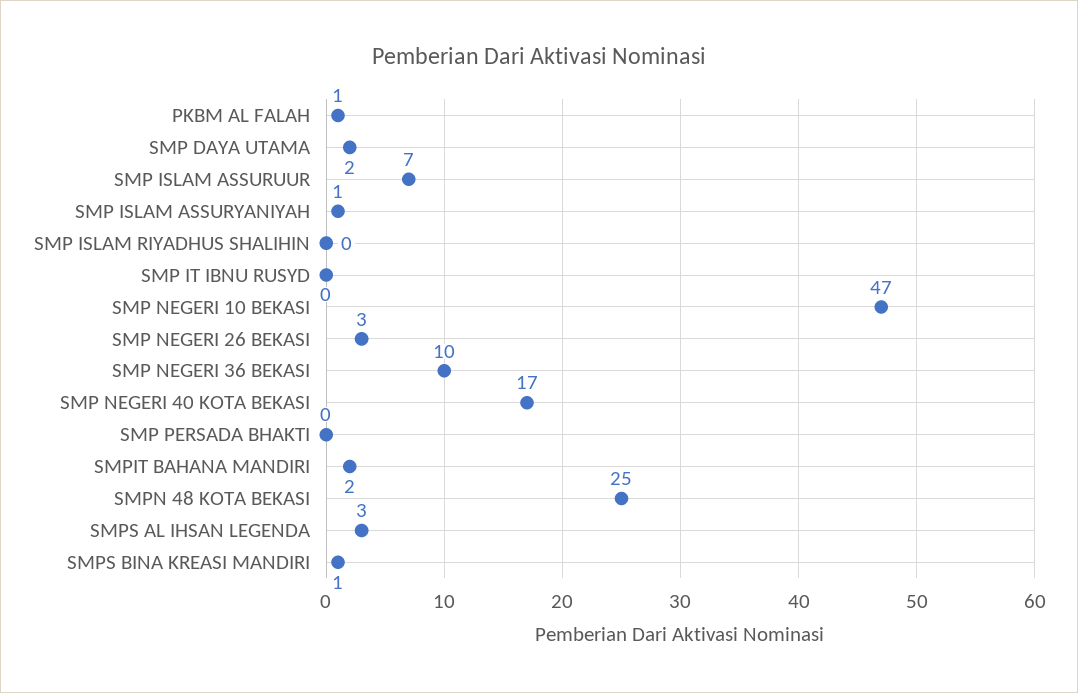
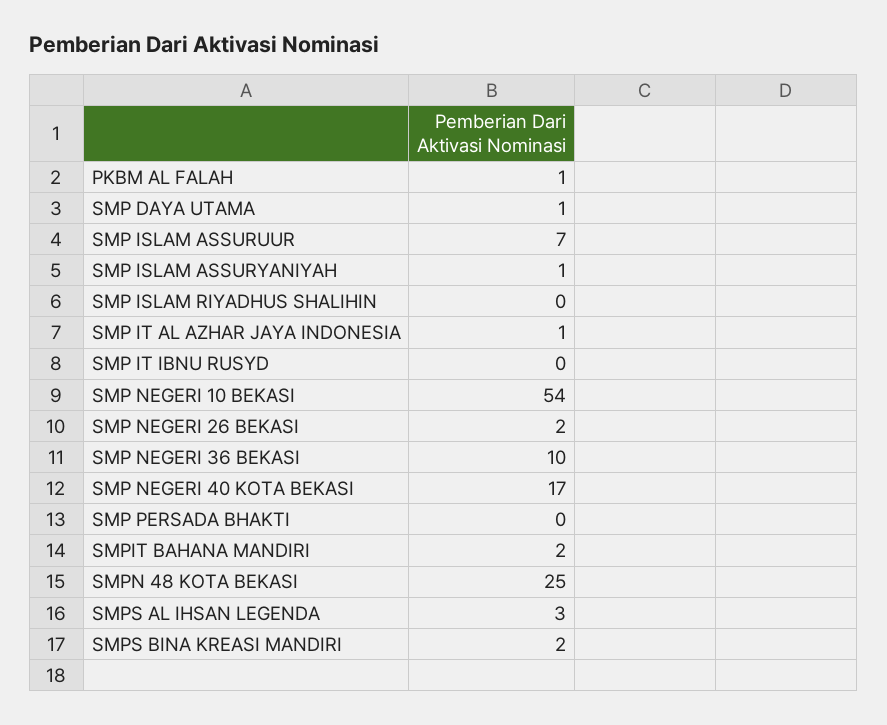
SMP DAYA UTAMA: 2 -> 1
SMP NEGERI 10 BEKASI: 47 -> 54
SMP NEGERI 26 BEKASI: 3 -> 2
SMPS BINA KREASI MANDIRI: 1 -> 2
SMP IT AL AZHAR JAYA INDONESIA: none -> 1

